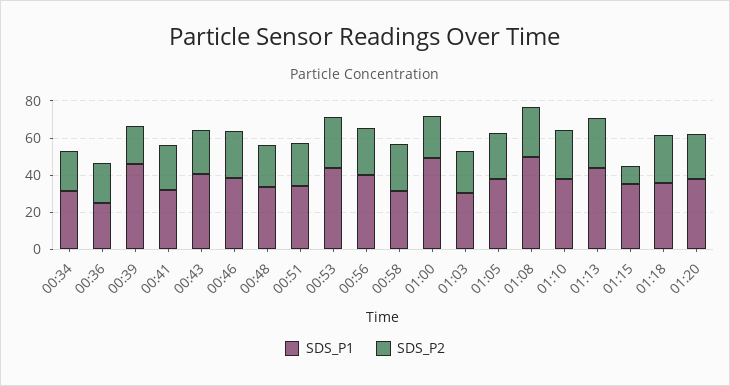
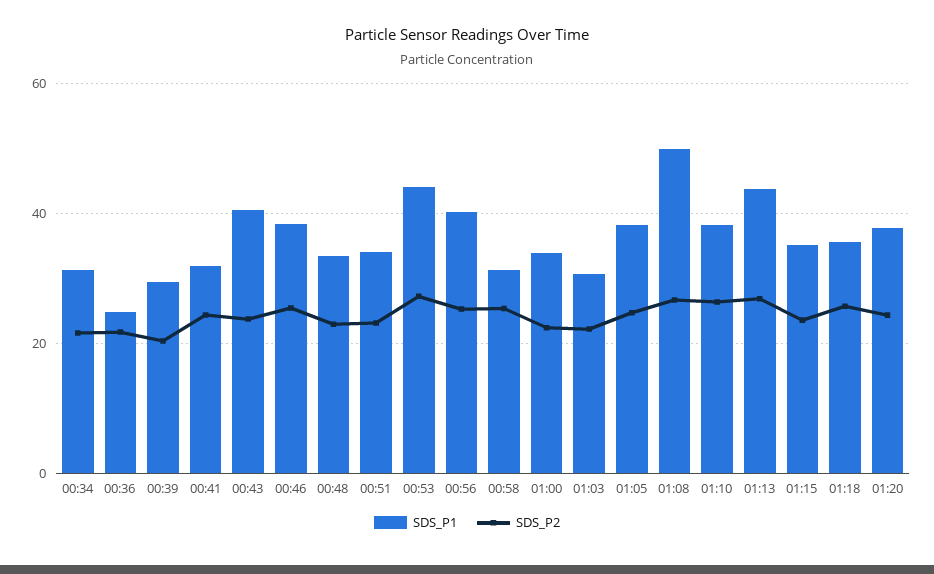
SDS_P1, 00:39: 45 -> 30
SDS_P1, 01:00: 50 -> 34
SDS_P2, 01:15: 10 -> 24

